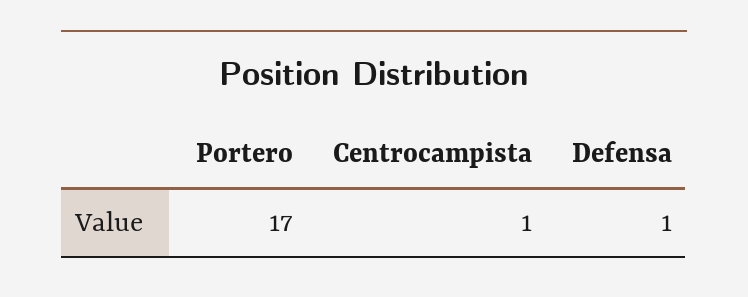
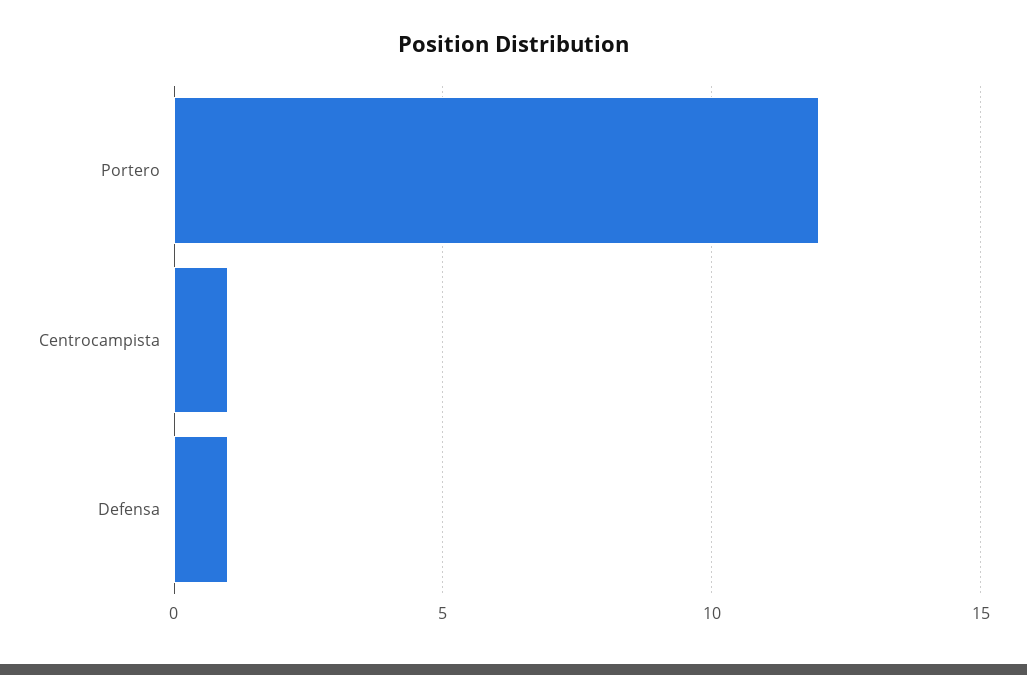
Portero: 17 -> 12

